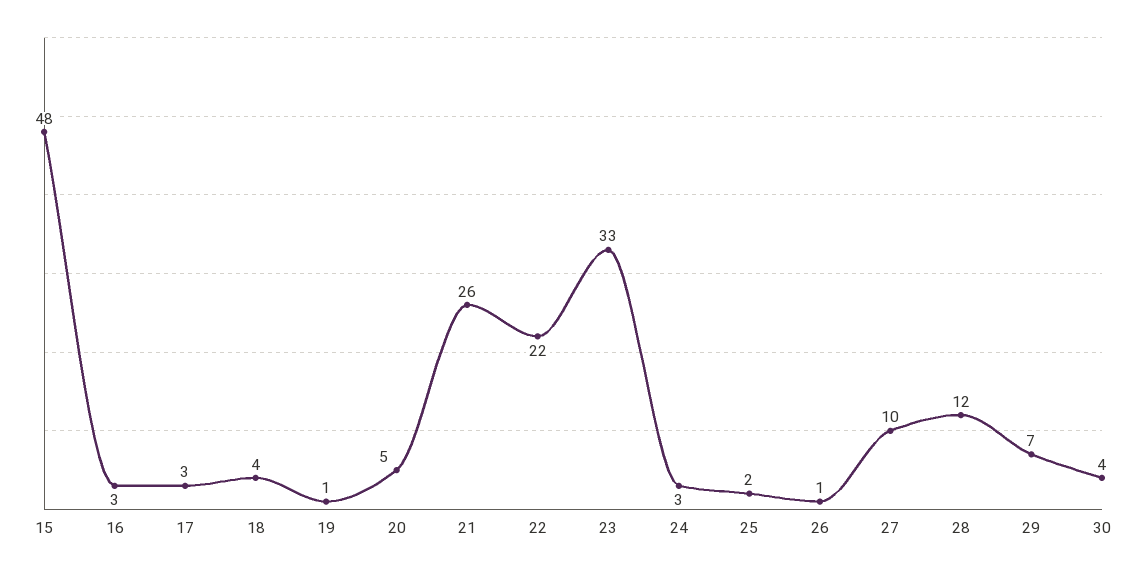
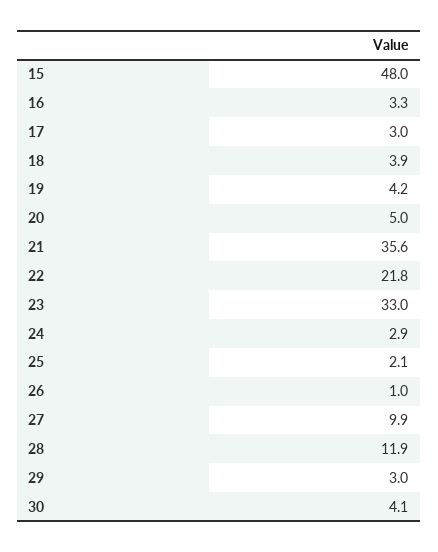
19: 1 -> 4.2
21: 26 -> 35.6
29: 7 -> 3

